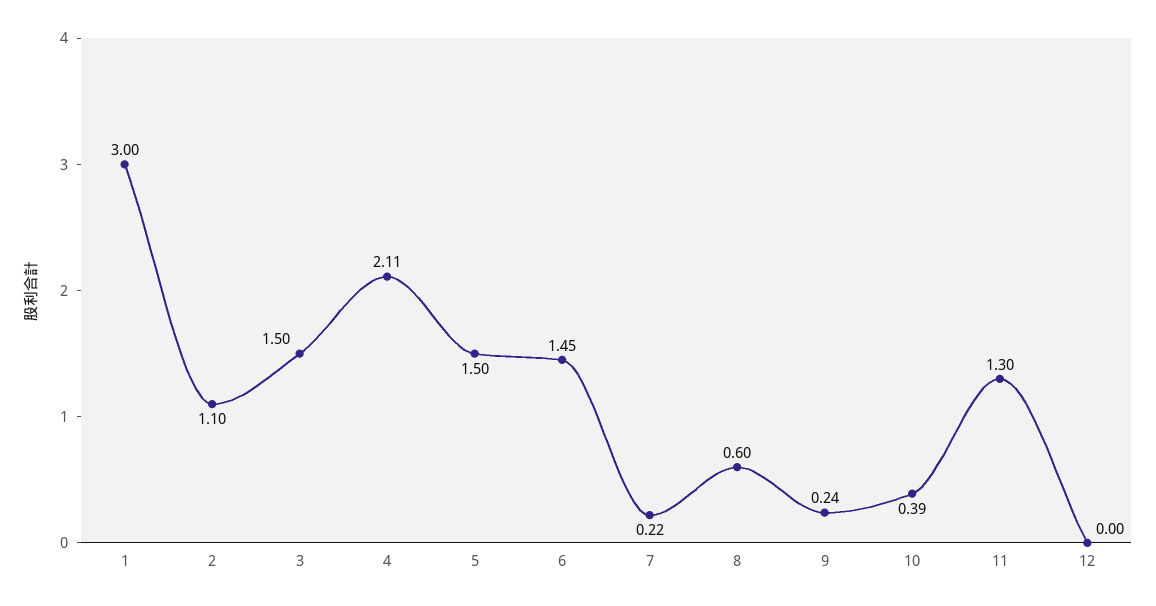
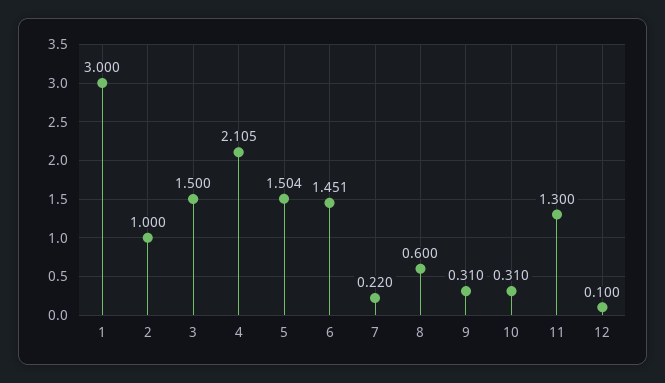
2: 1.1 -> 1
9: 0.24 -> 0.31
10: 0.39 -> 0.31
12: 0 -> 0.1

